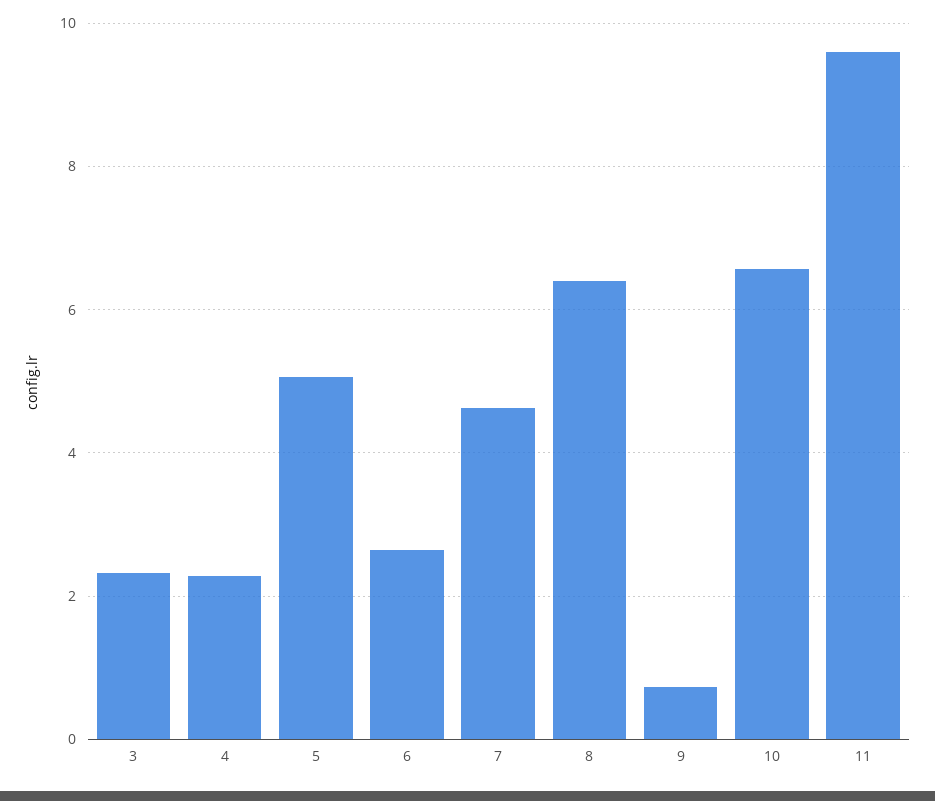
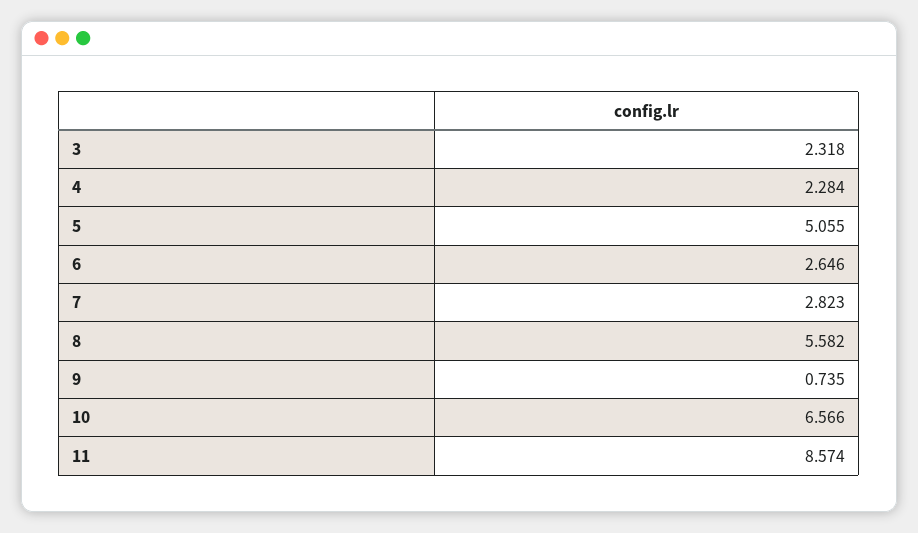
7: 4.6 -> 2.823
8: 6.4 -> 5.582
11: 9.6 -> 8.574

